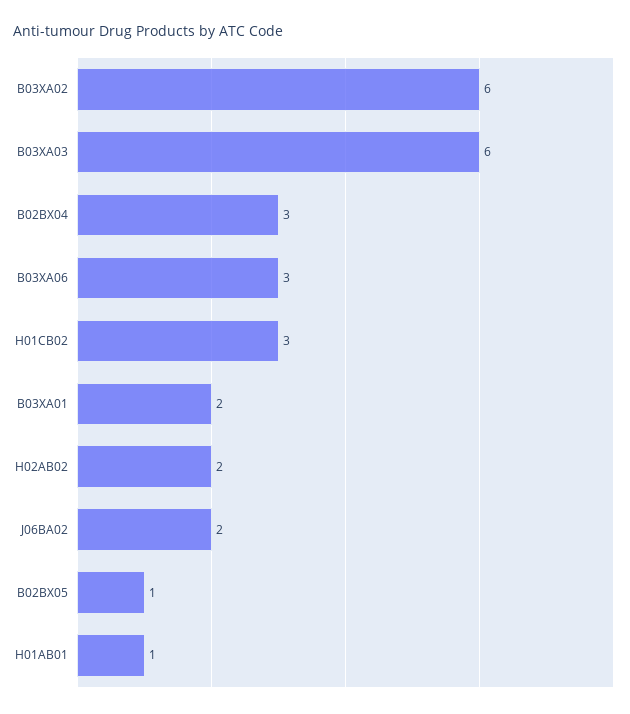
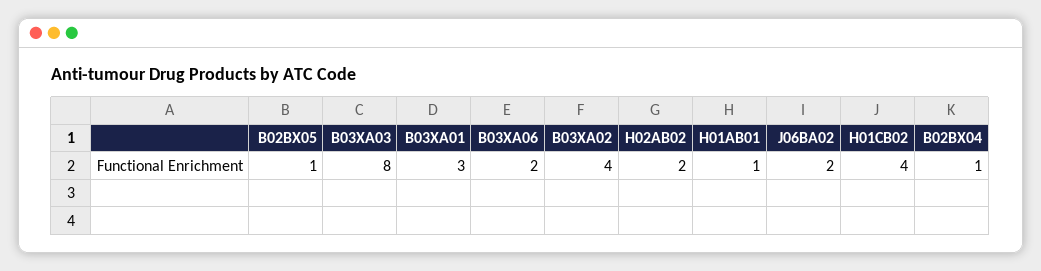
B03XA02: 6 -> 4
B03XA03: 6 -> 8
B02BX04: 3 -> 1
B03XA06: 3 -> 2
H01CB02: 3 -> 4
B03XA01: 2 -> 3

